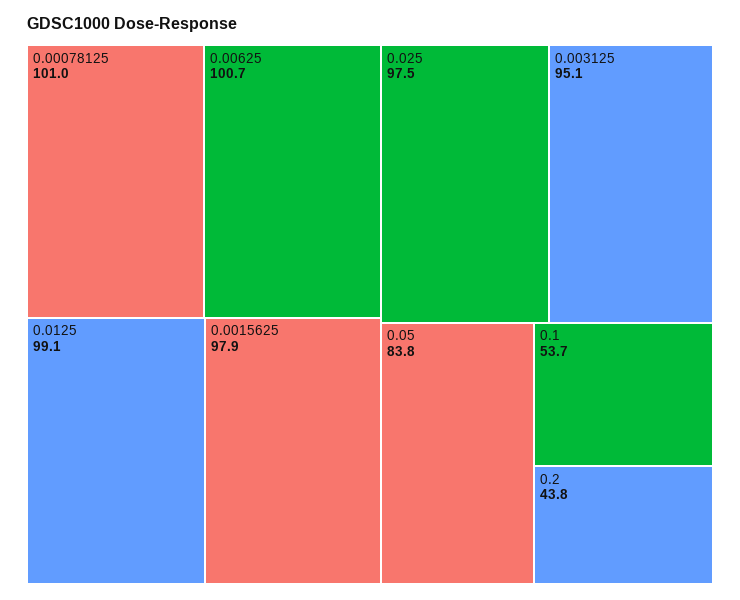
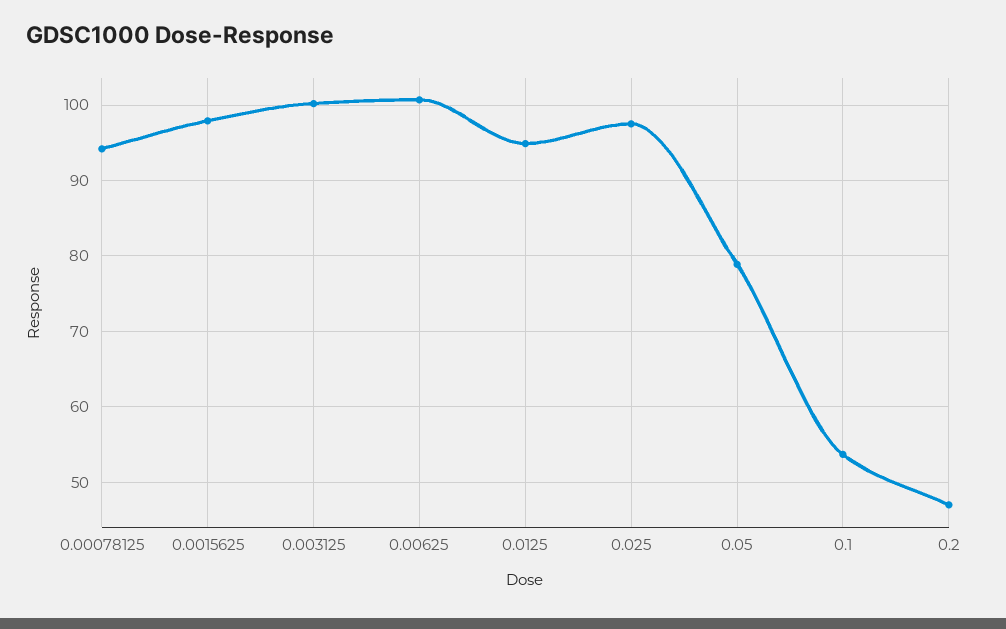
0.00078125: 101 -> 94
0.0125: 99.1 -> 95
0.003125: 95.1 -> 100
0.05: 83.8 -> 79
0.2: 43.8 -> 47

